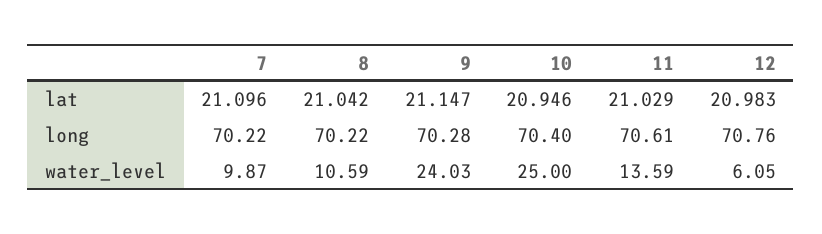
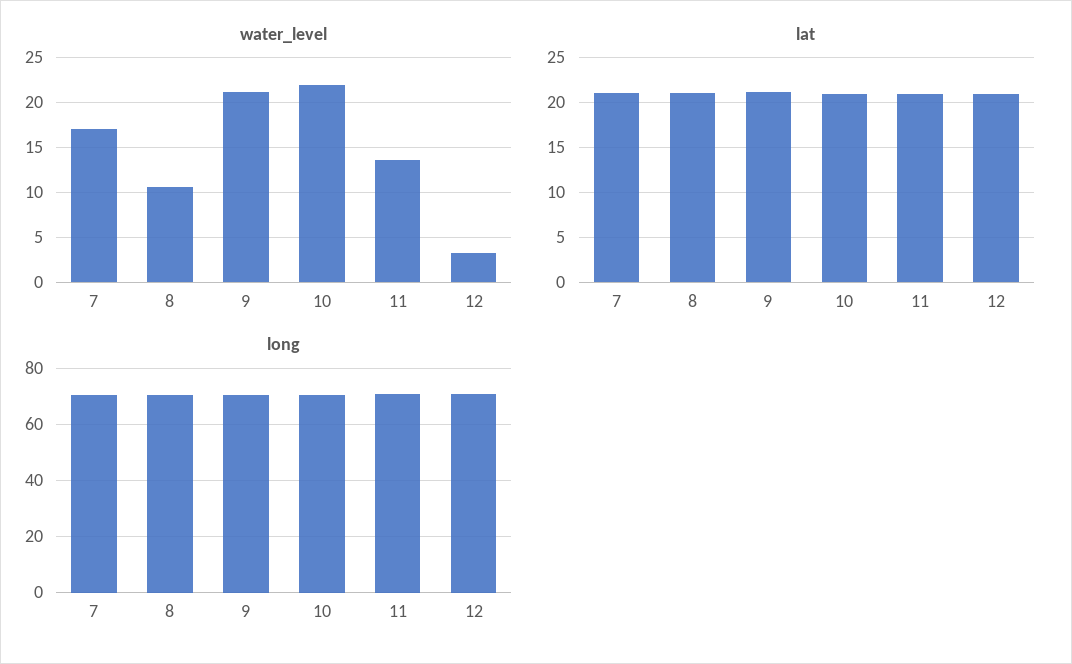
water_level, 7: 9.87 -> 17
water_level, 9: 24.03 -> 21
water_level, 10: 25 -> 22
water_level, 12: 6.05 -> 3

